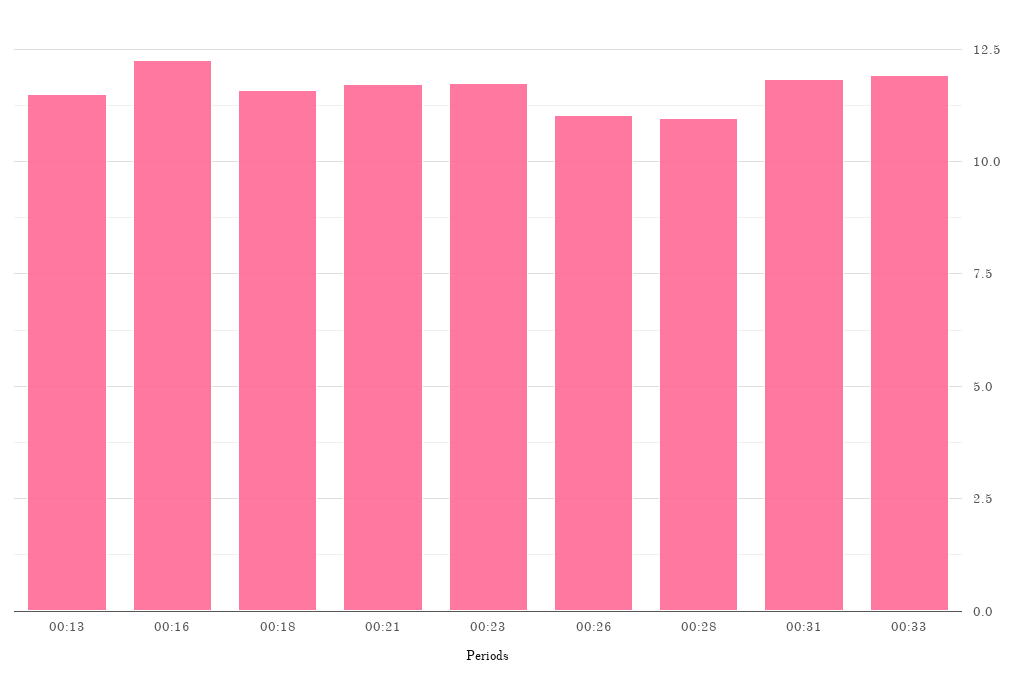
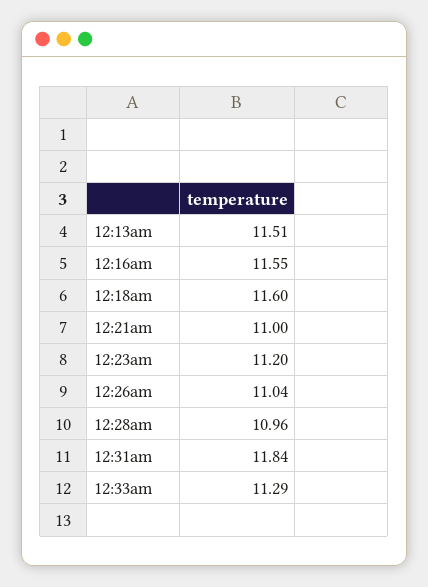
00:16: 12.25 -> 11.55
00:21: 11.75 -> 11
00:23: 11.75 -> 11.2
00:33: 12 -> 11.29

